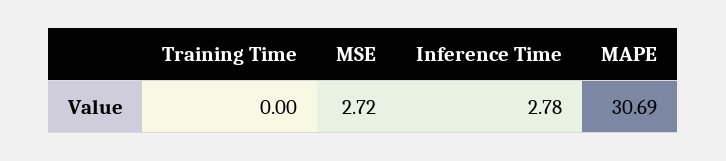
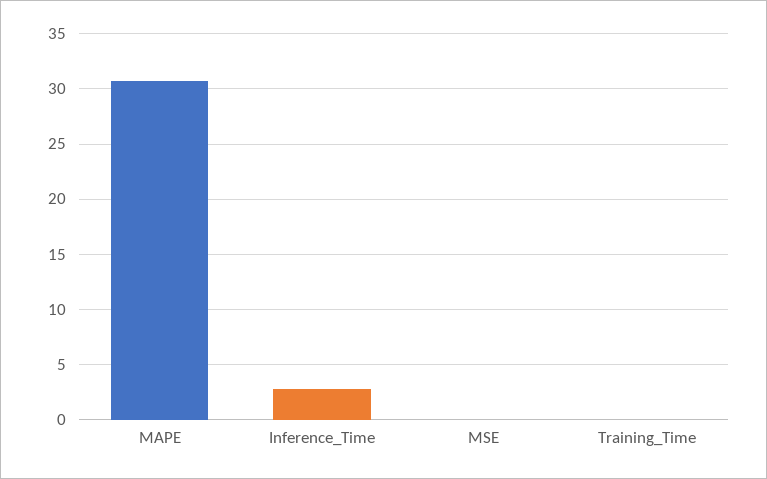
MSE: 2.72 -> 0

